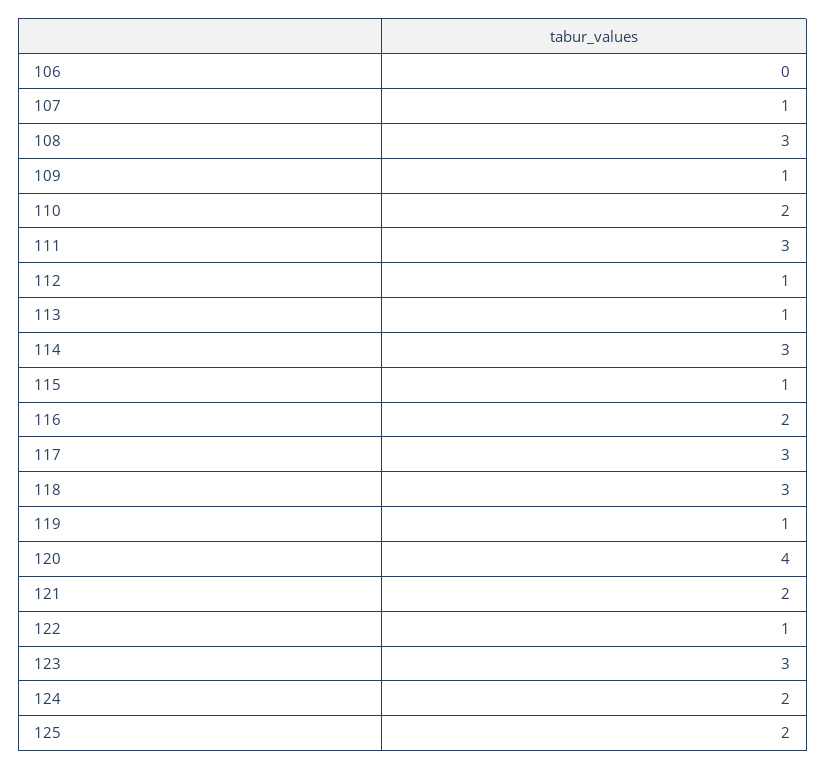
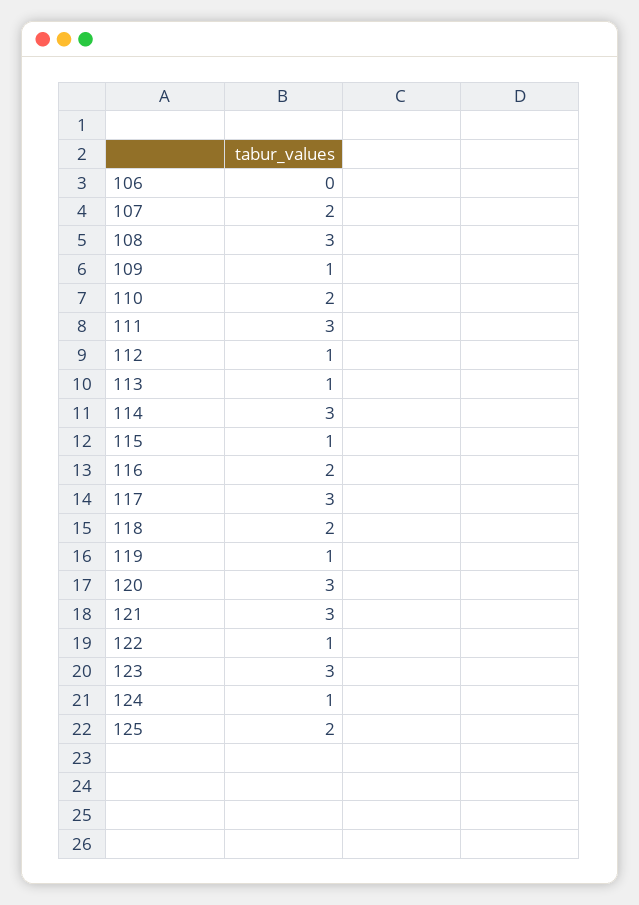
107: 1 -> 2
118: 3 -> 2
120: 4 -> 3
121: 2 -> 3
124: 2 -> 1

